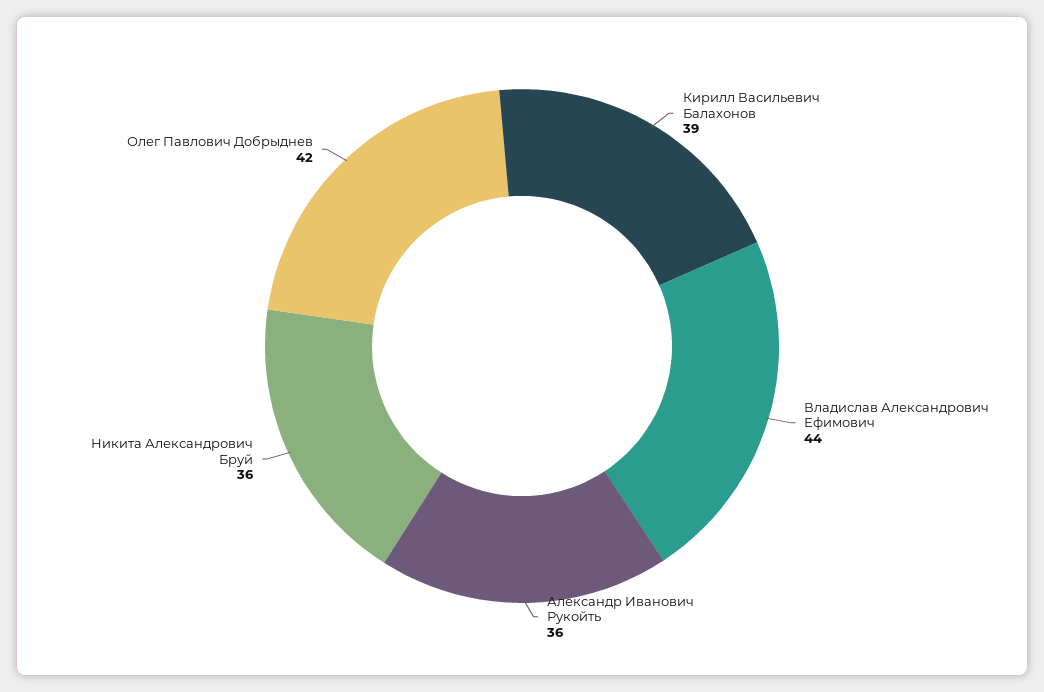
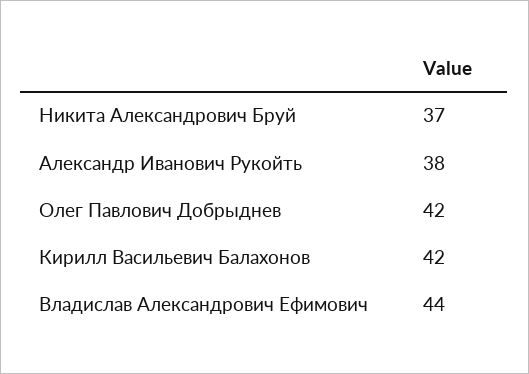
Кирилл Васильевич Балахонов: 39 -> 42
Александр Иванович Рукойть: 36 -> 38
Никита Александрович Бруй: 36 -> 37

